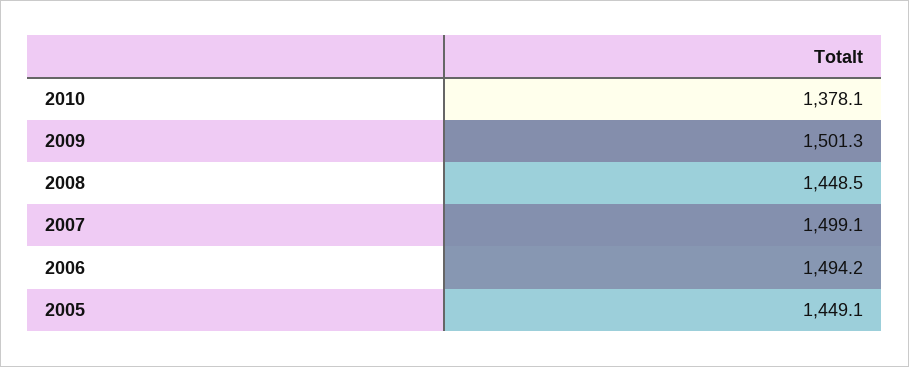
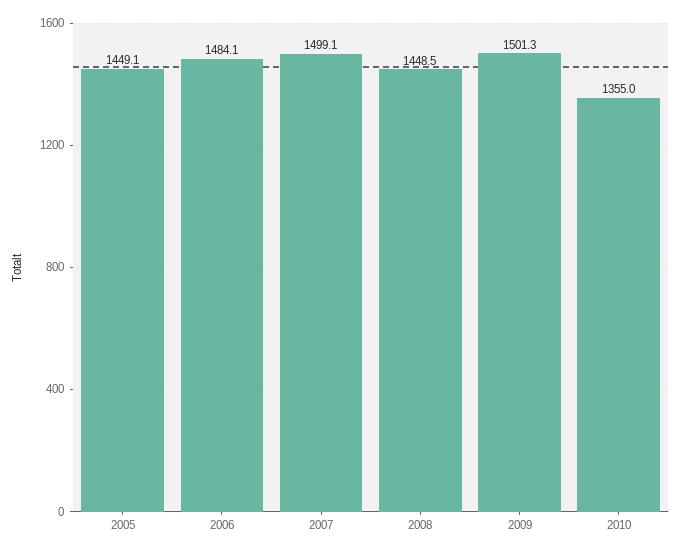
2010: 1378.1 -> 1355
2006: 1494.2 -> 1484.1

